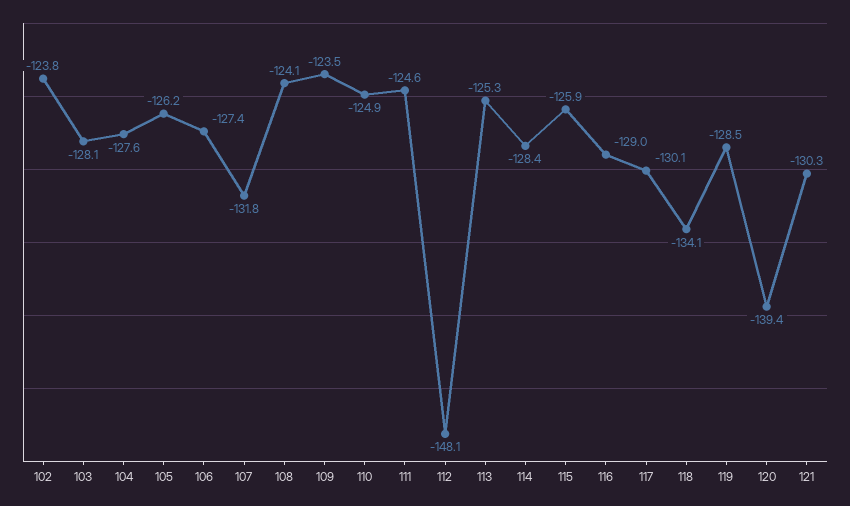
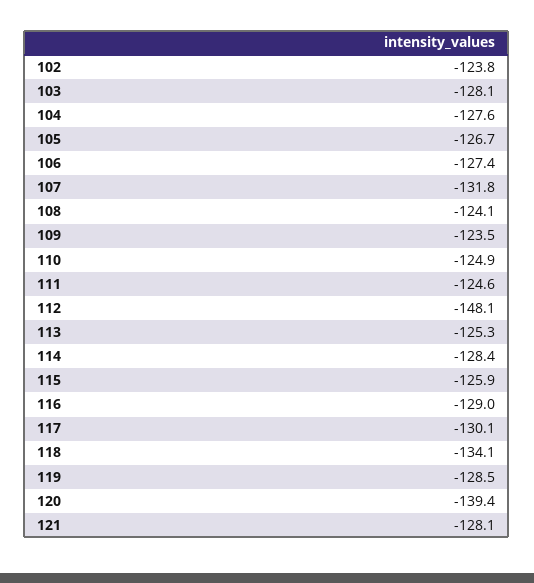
105: -126.2 -> -126.7
121: -130.3 -> -128.1

